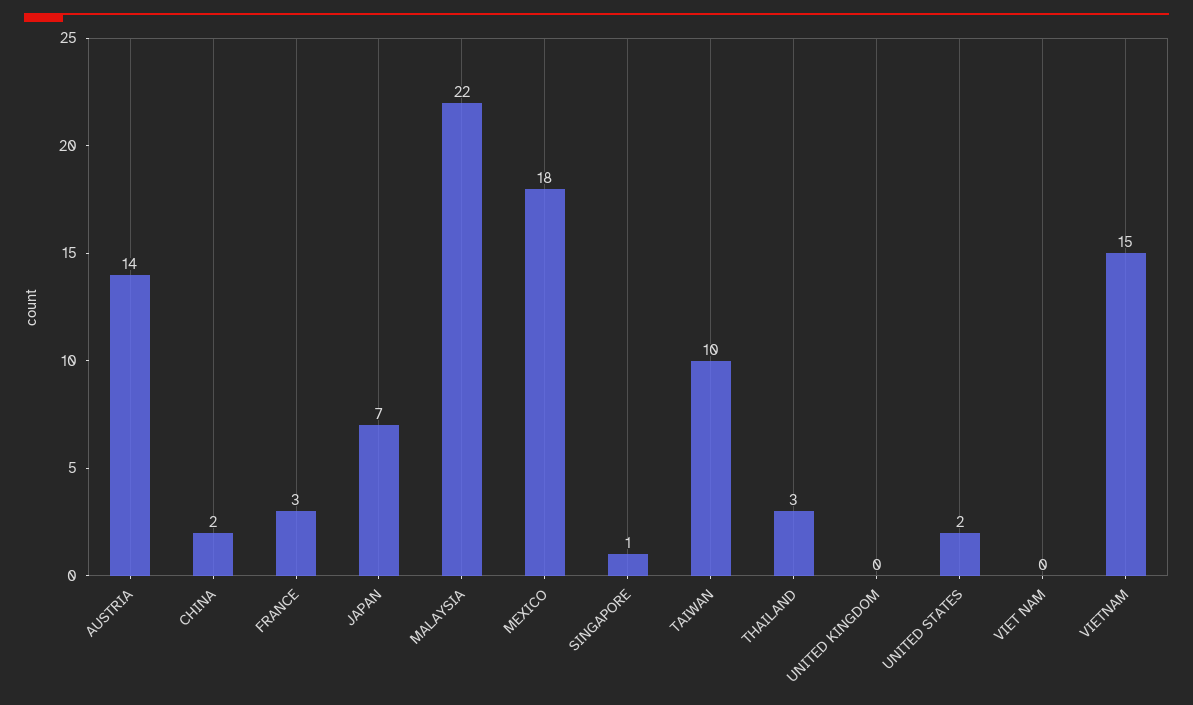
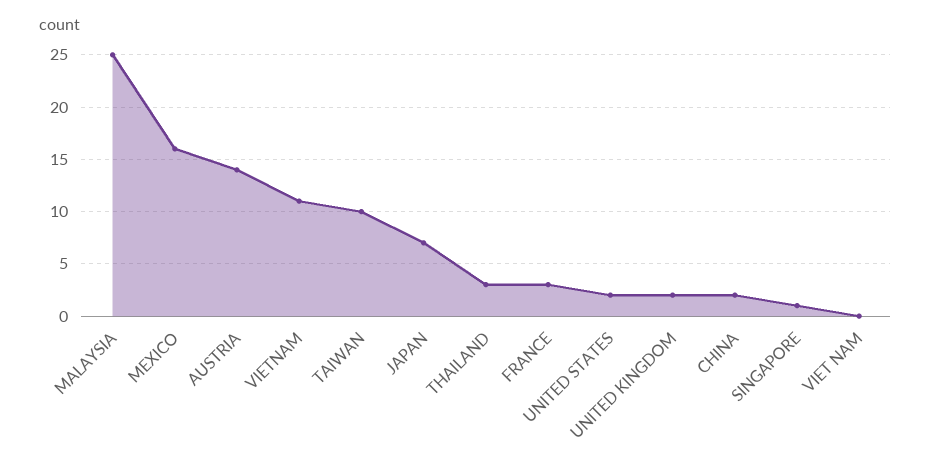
MALAYSIA: 22 -> 25
MEXICO: 18 -> 16
UNITED KINGDOM: 0 -> 2
VIETNAM: 15 -> 11

